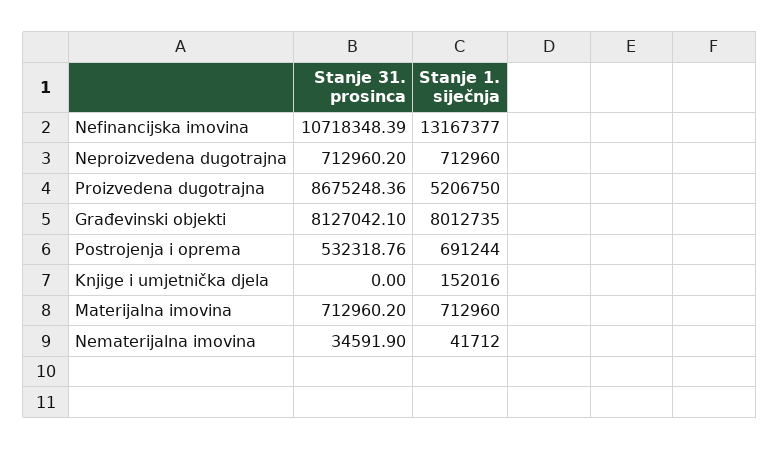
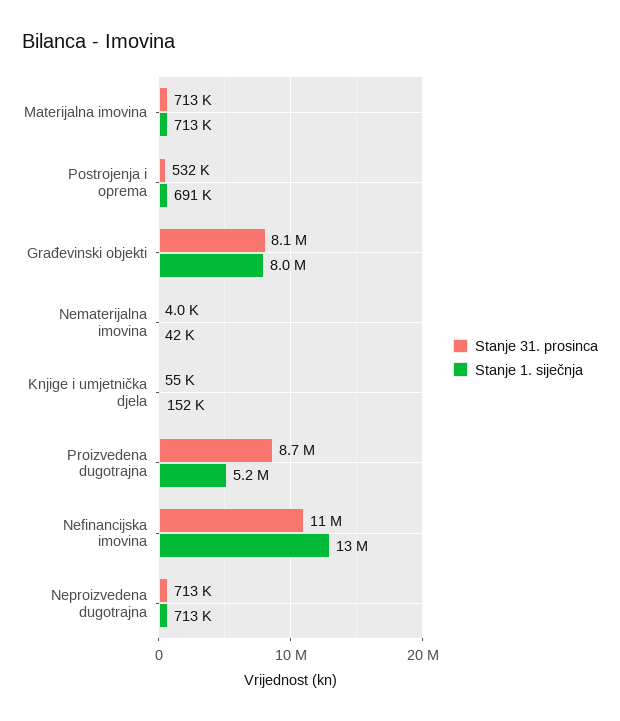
Stanje 31. prosinca, Knjige i umjetnička djela: 0 -> 55000
Stanje 31. prosinca, Nematerijalna imovina: 34591.9 -> 4000

